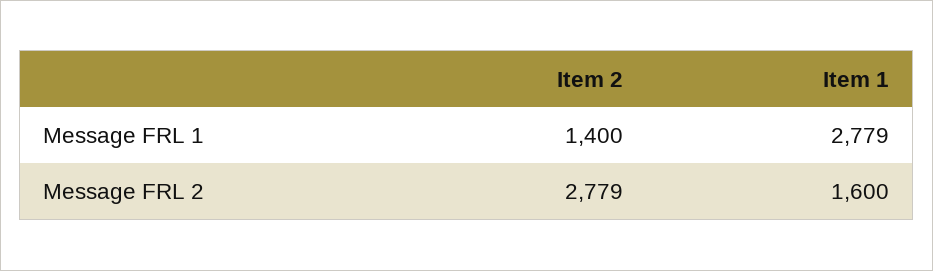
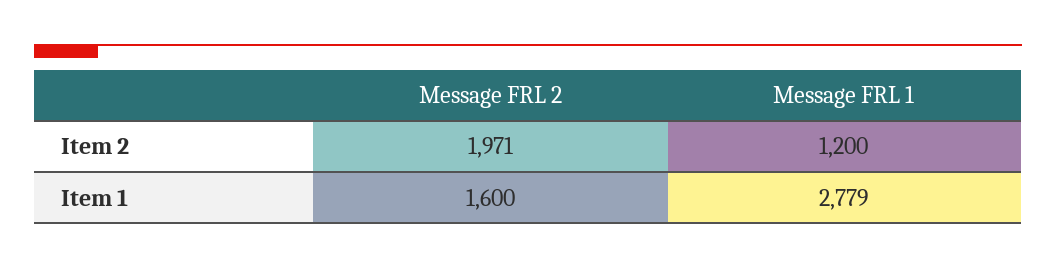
Item 2, Message FRL 1: 1400 -> 1200
Item 2, Message FRL 2: 2779 -> 1971

